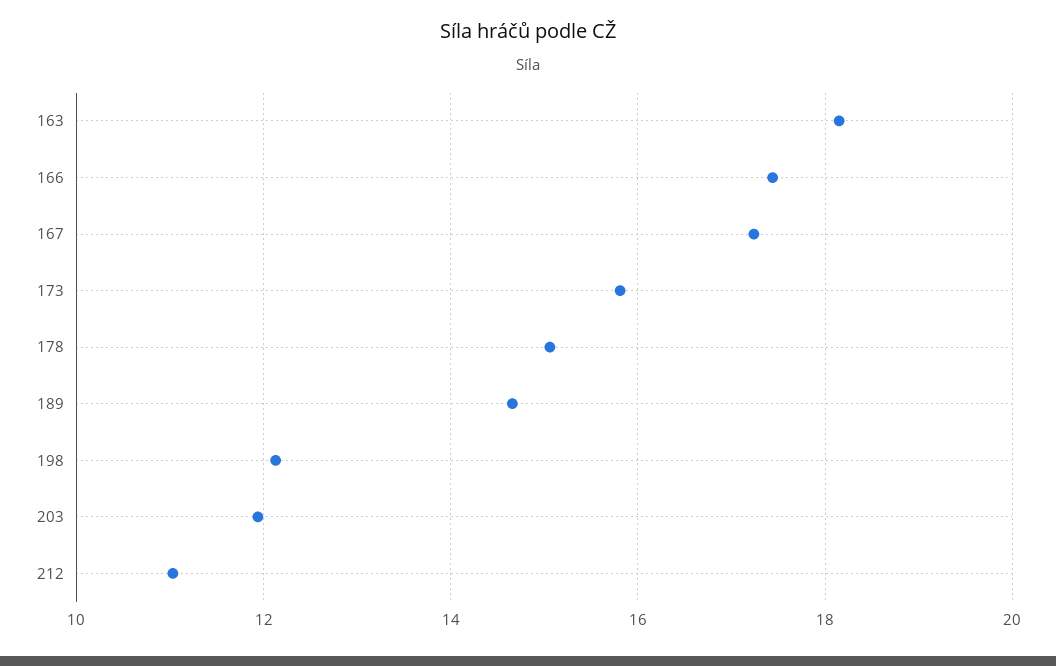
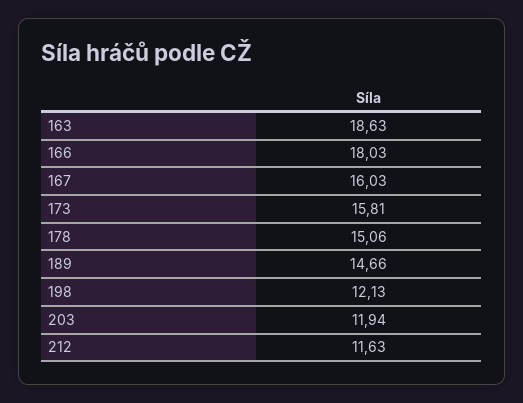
163: 18.2 -> 18.63
166: 17.4 -> 18.03
167: 17.2 -> 16.03
212: 11 -> 11.63

